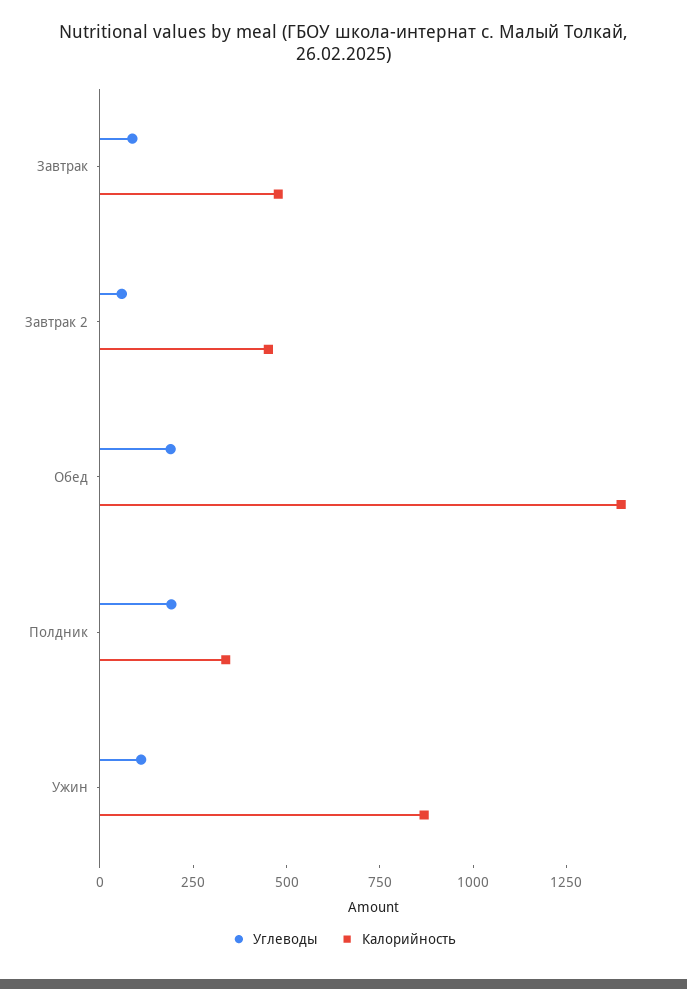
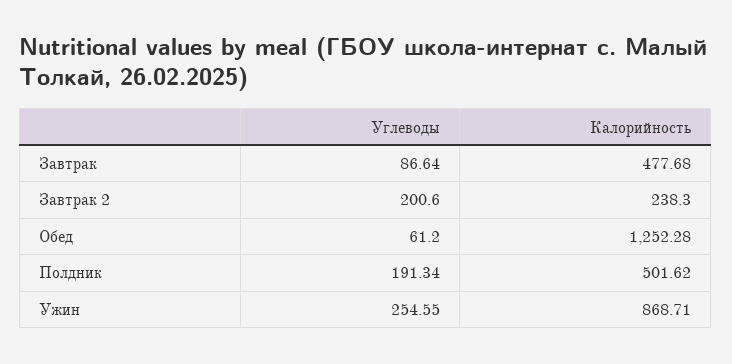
Углеводы, Завтрак 2: 50 -> 200.6
Калорийность, Завтрак 2: 450 -> 238.3
Углеводы, Обед: 200 -> 61.2
Калорийность, Обед: 1400 -> 1252.28
Калорийность, Полдник: 350 -> 501.62
Углеводы, Ужин: 100 -> 254.55

